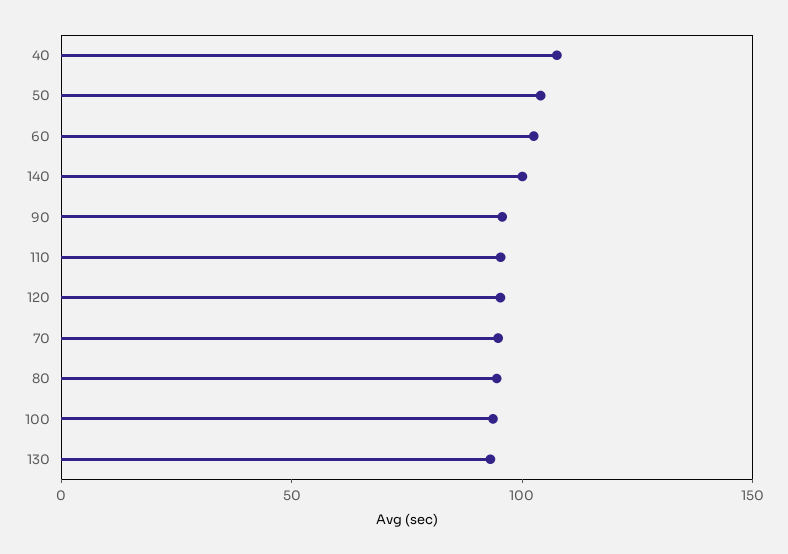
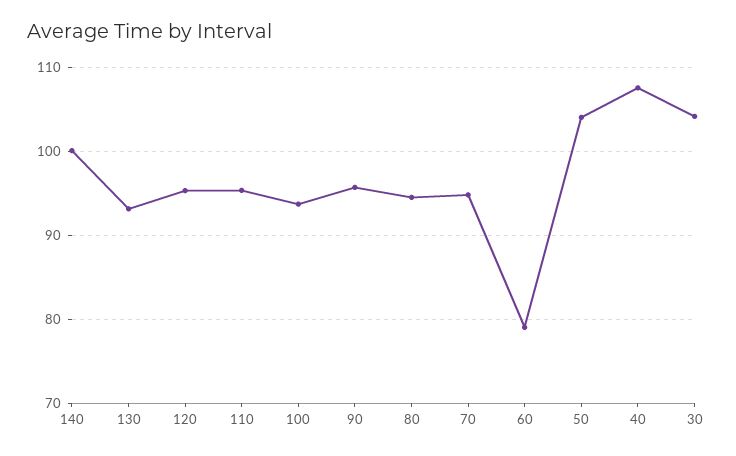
60: 100 -> 79
30: none -> 104

